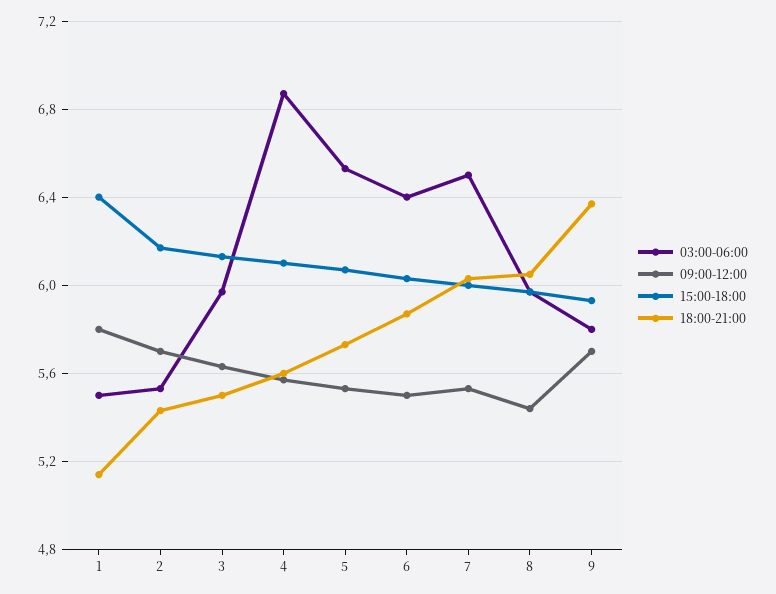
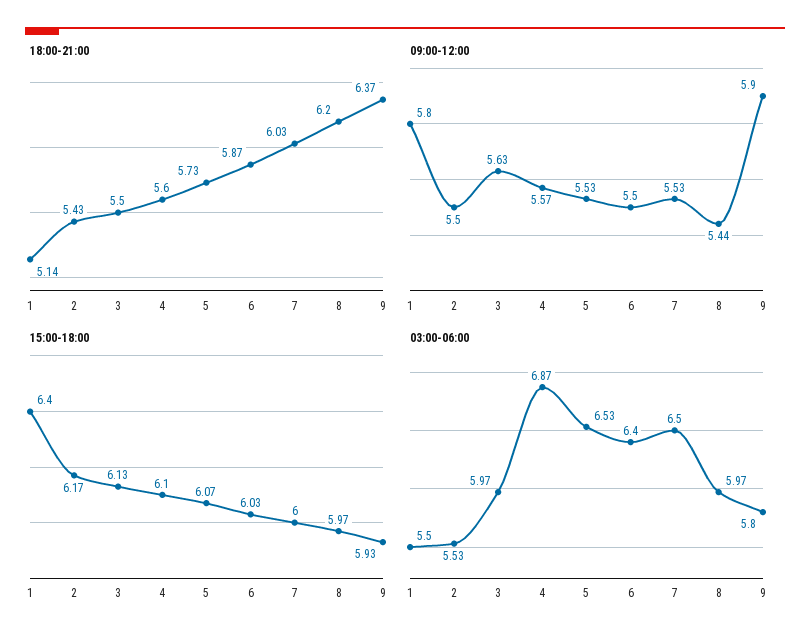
09:00-12:00, 2: 5.7 -> 5.5
18:00-21:00, 8: 6.05 -> 6.2
09:00-12:00, 9: 5.7 -> 5.9

